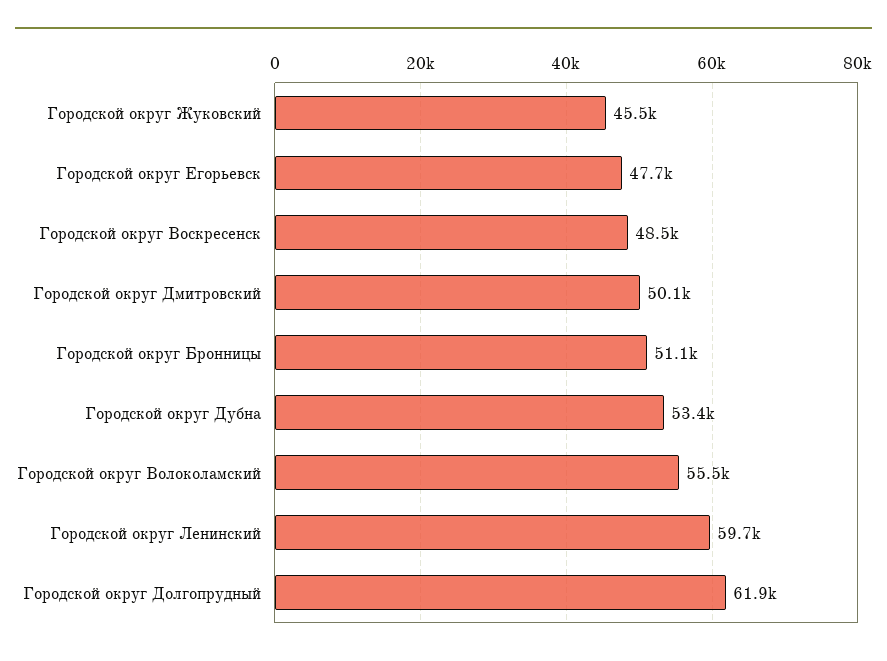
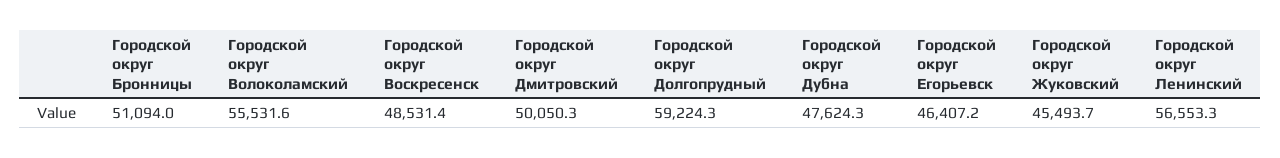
Городской округ Егорьевск: 47700 -> 46407.2
Городской округ Дубна: 53400 -> 47624.3
Городской округ Ленинский: 59700 -> 56553.3
Городской округ Долгопрудный: 61900 -> 59224.3

